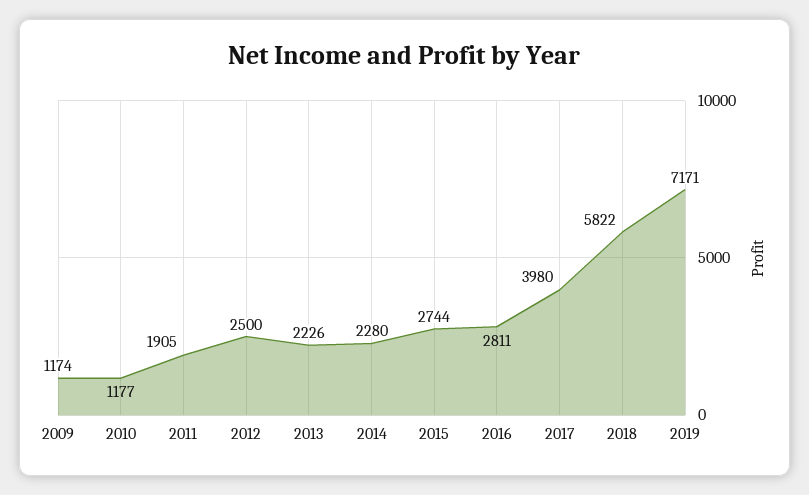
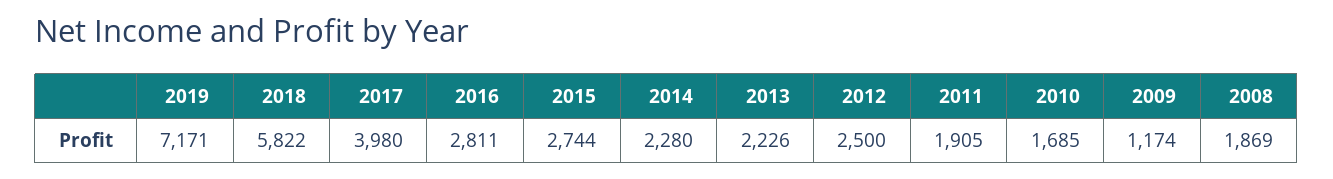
2010: 1177 -> 1685
2008: none -> 1869

